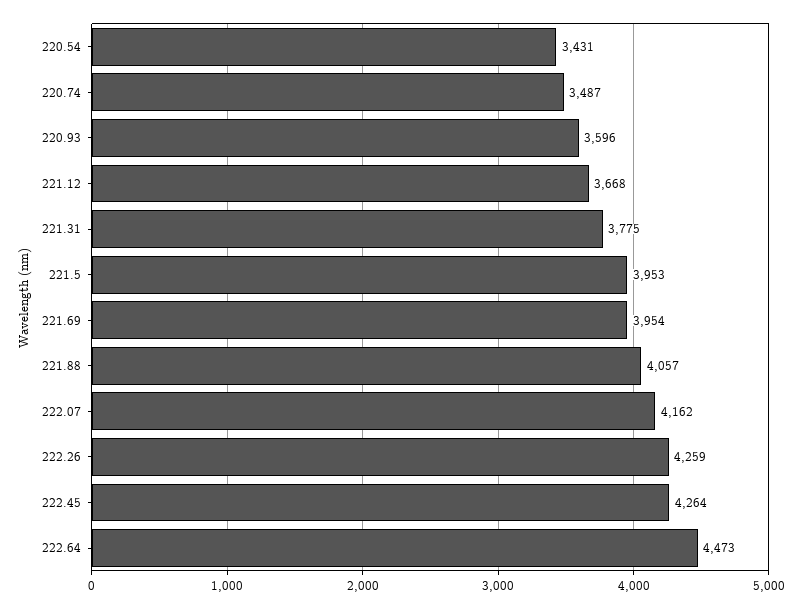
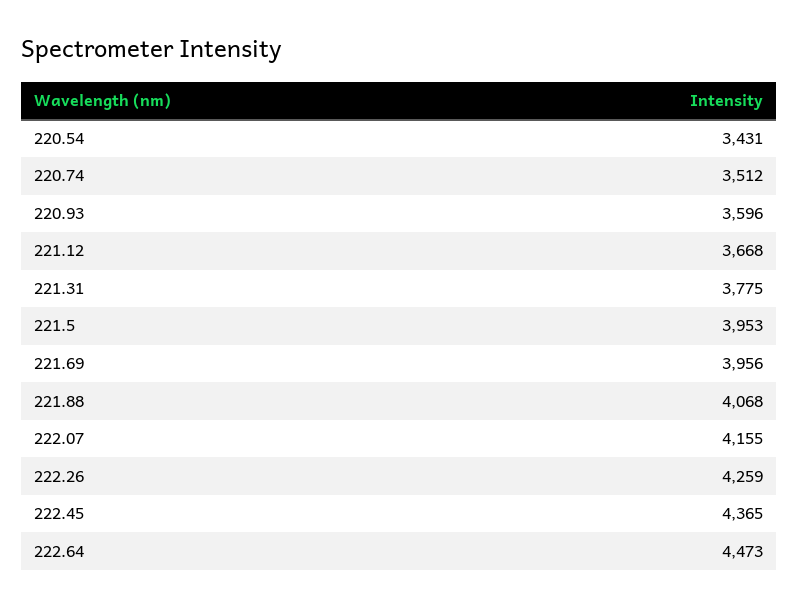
220.74: 3487 -> 3512
221.69: 3954 -> 3956
221.88: 4057 -> 4068
222.07: 4162 -> 4155
222.45: 4264 -> 4365

